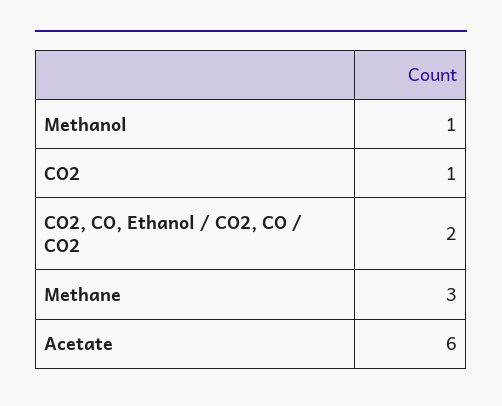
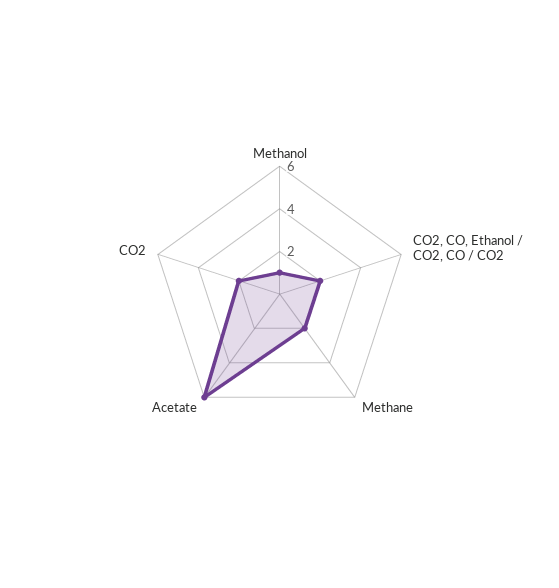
CO2: 1 -> 2
Methane: 3 -> 2

